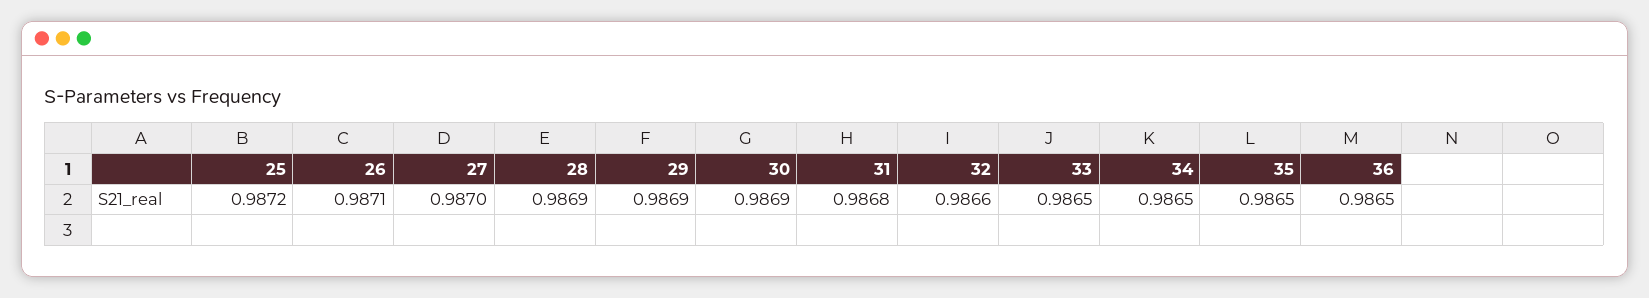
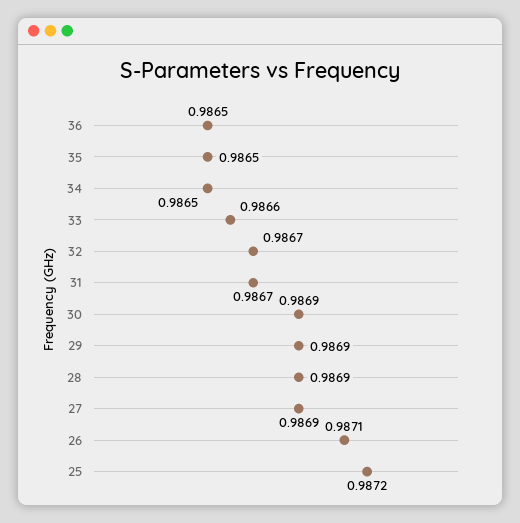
27: 0.987 -> 0.9869
31: 0.9868 -> 0.9867
32: 0.9866 -> 0.9867
33: 0.9865 -> 0.9866

